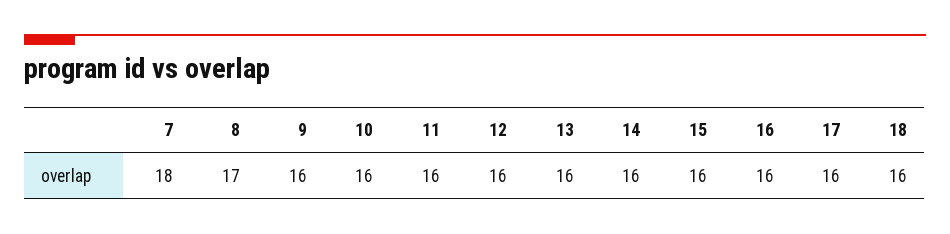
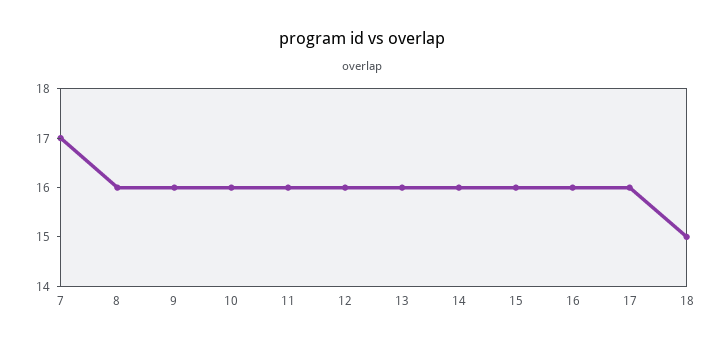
7: 18 -> 17
8: 17 -> 16
18: 16 -> 15

